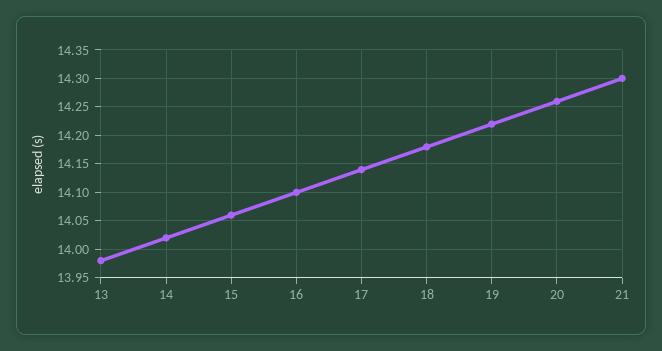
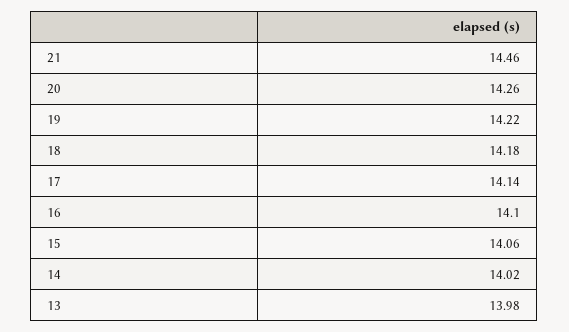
21: 14.3 -> 14.46

